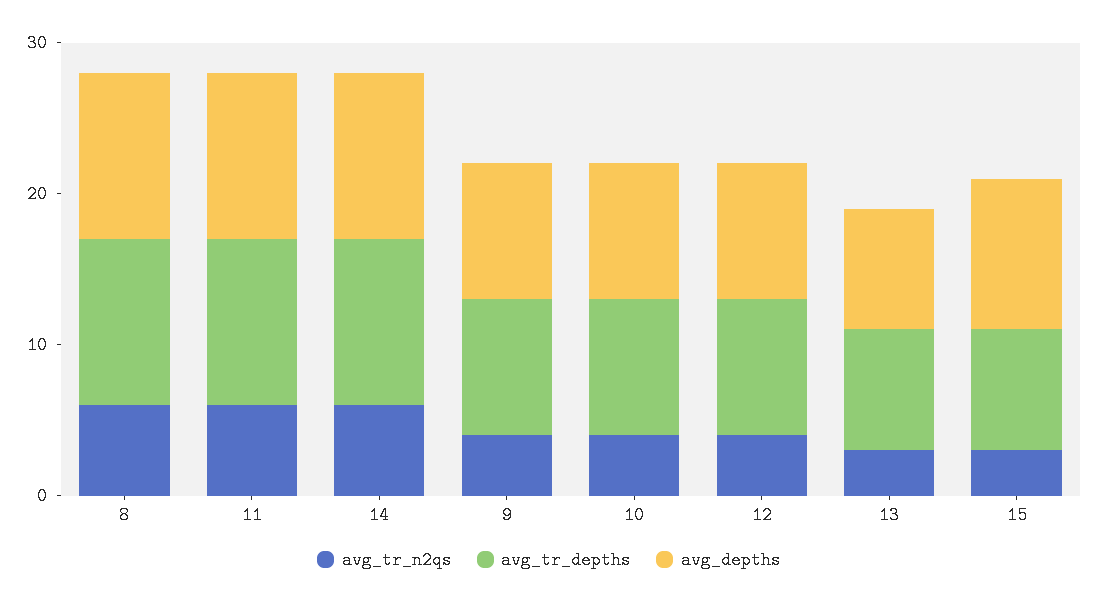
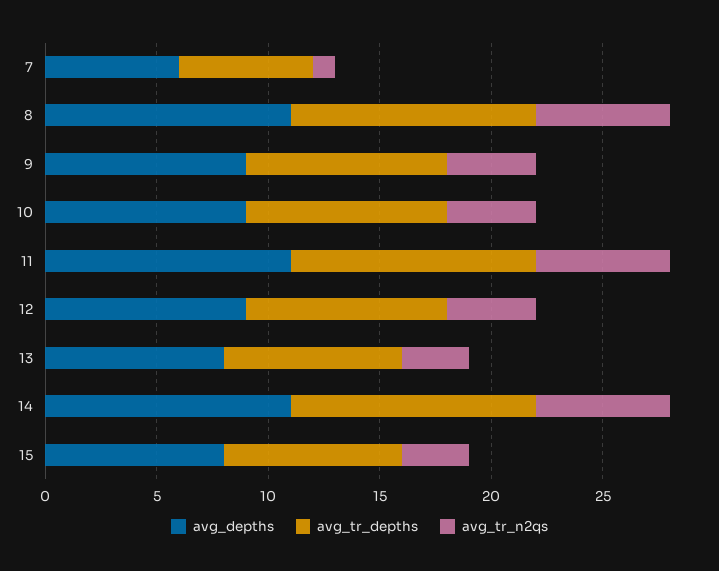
avg_depths, 15: 10 -> 8
avg_depths, 7: none -> 6
avg_tr_depths, 7: none -> 6
avg_tr_n2qs, 7: none -> 1

